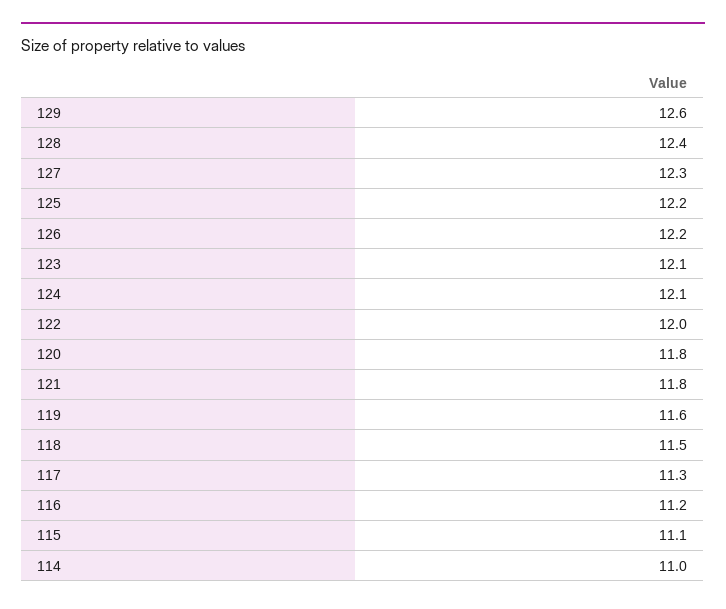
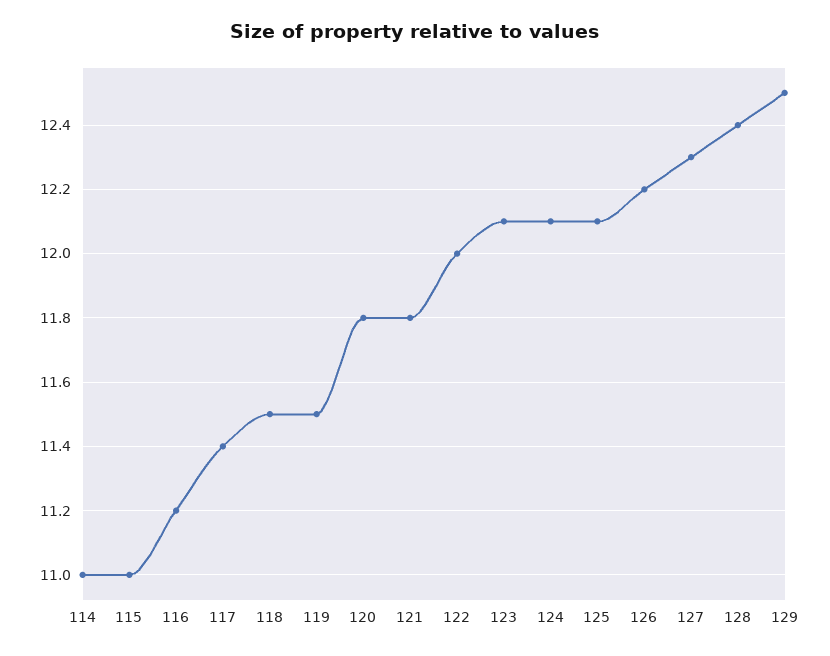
129: 12.6 -> 12.5
125: 12.2 -> 12.1
119: 11.6 -> 11.5
117: 11.3 -> 11.4
115: 11.1 -> 11

